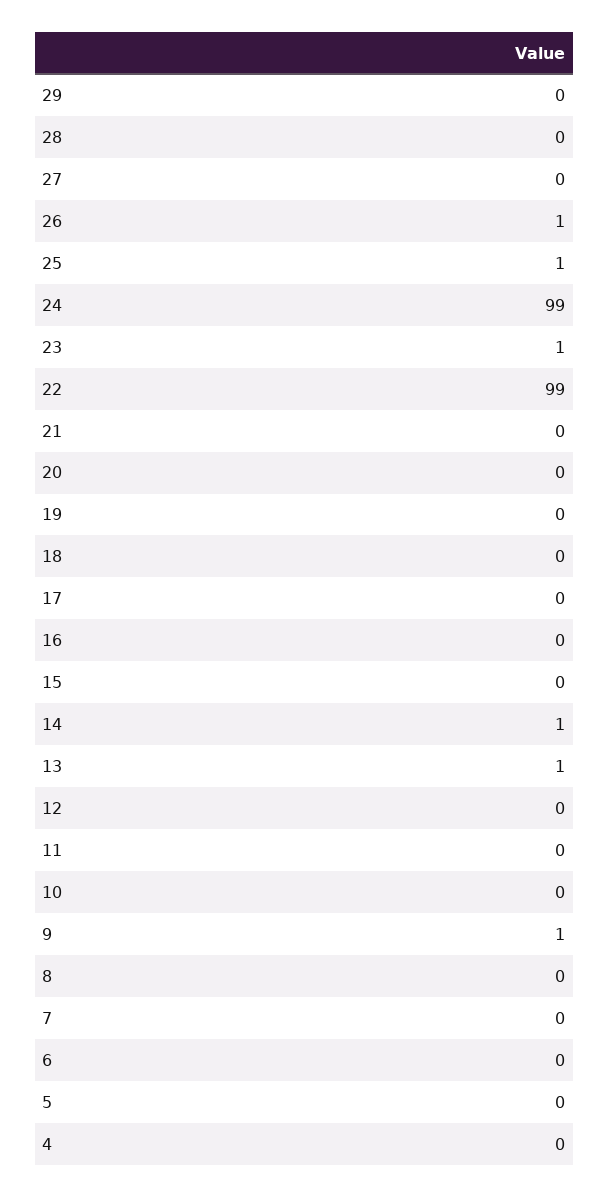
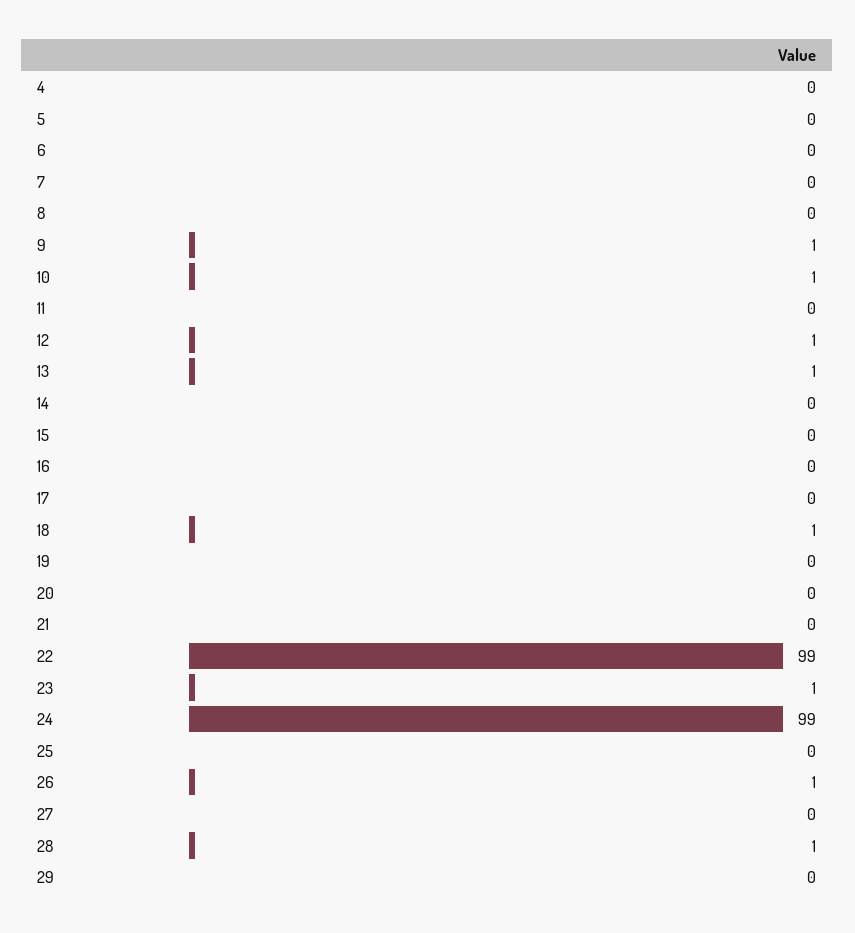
28: 0 -> 1
25: 1 -> 0
18: 0 -> 1
14: 1 -> 0
12: 0 -> 1
10: 0 -> 1

